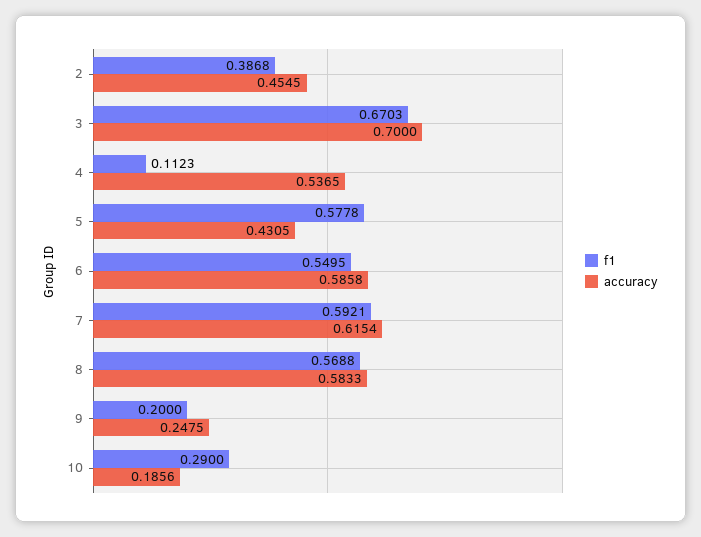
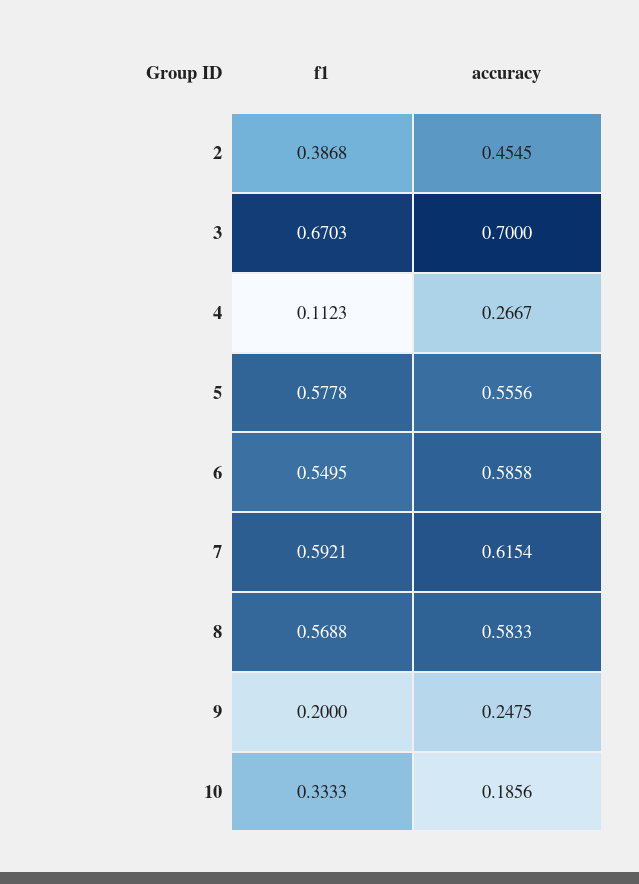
accuracy, 4: 0.5365 -> 0.2667
accuracy, 5: 0.4305 -> 0.5556
f1, 10: 0.29 -> 0.3333

